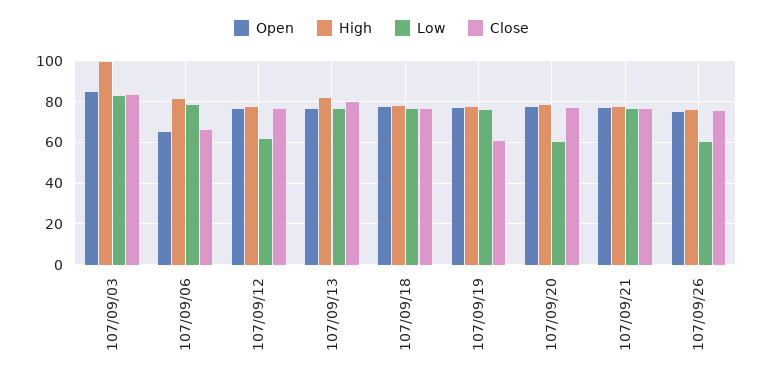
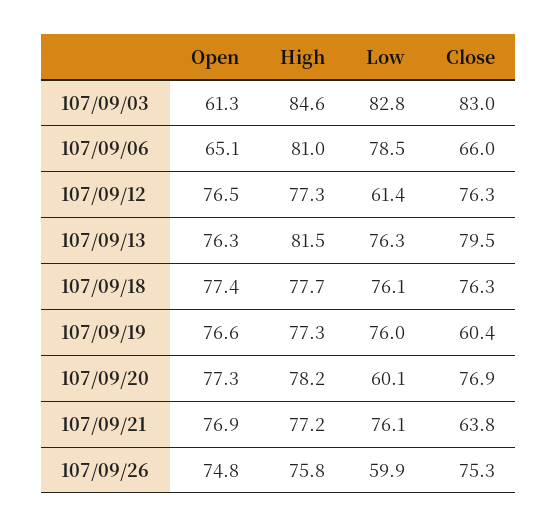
Open, 107/09/03: 85 -> 61.3
High, 107/09/03: 100 -> 84.6
Close, 107/09/21: 75 -> 63.8

